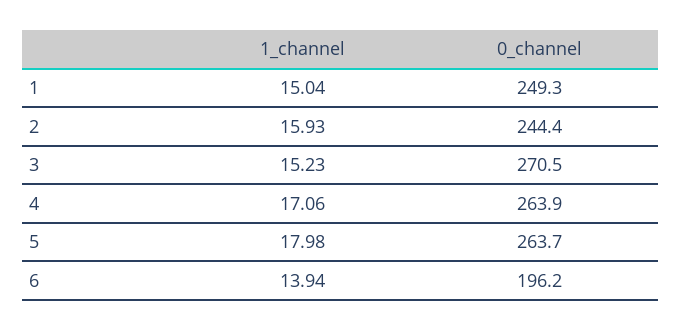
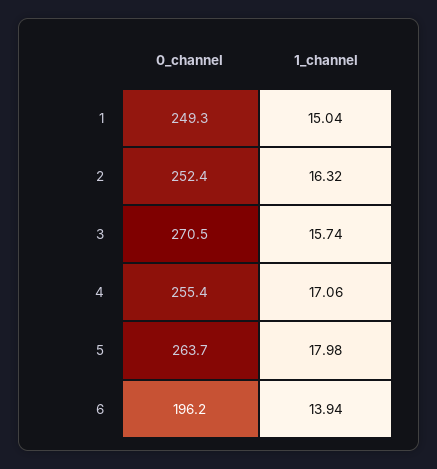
1_channel, 2: 15.93 -> 16.32
0_channel, 2: 244.4 -> 252.4
1_channel, 3: 15.23 -> 15.74
0_channel, 4: 263.9 -> 255.4

